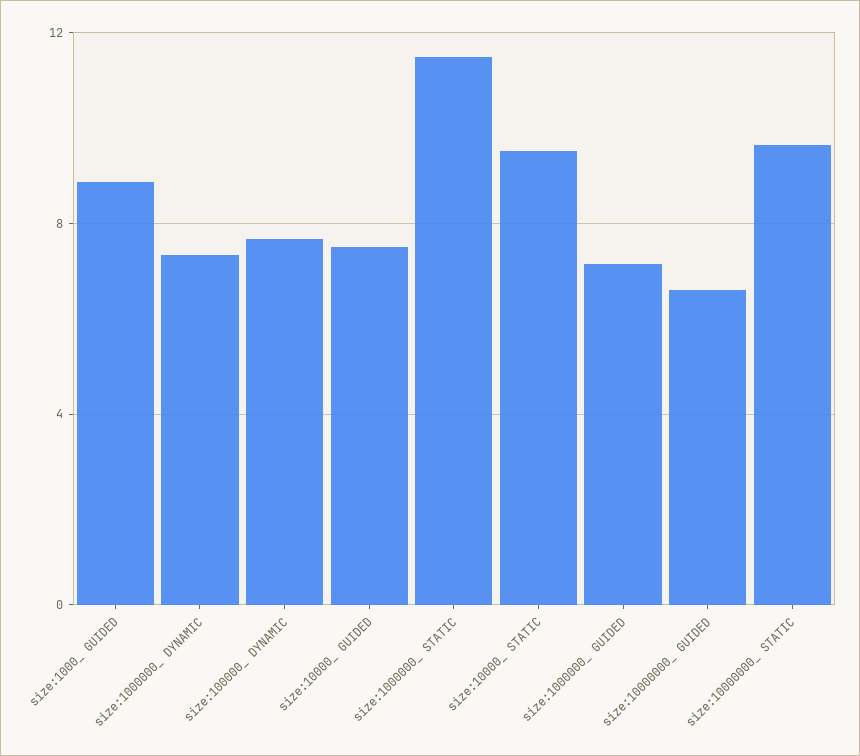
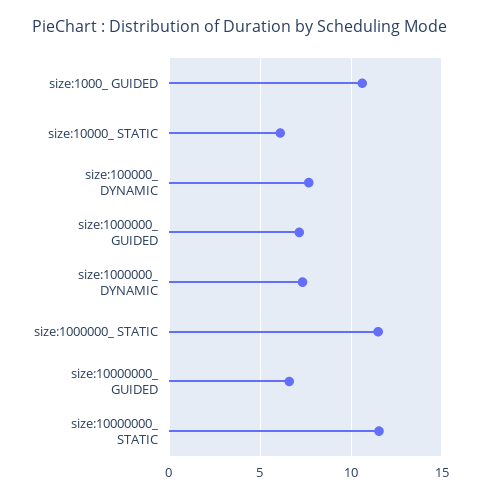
size:1000_ GUIDED: 9 -> 10.5
size:10000_ GUIDED: 7.5 -> none
size:10000_ STATIC: 9.5 -> 6
size:10000000_ STATIC: 9.5 -> 11.5

